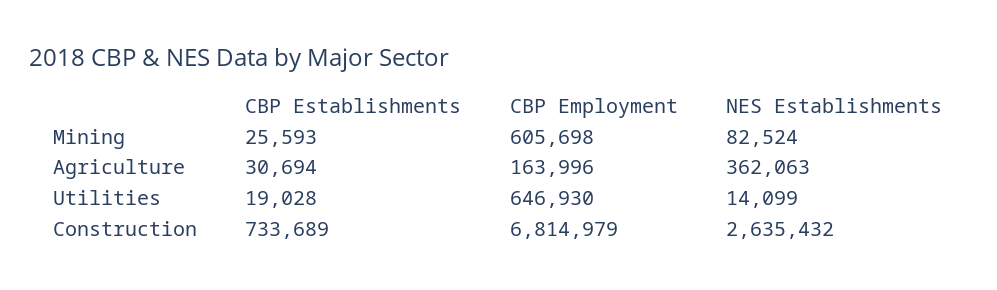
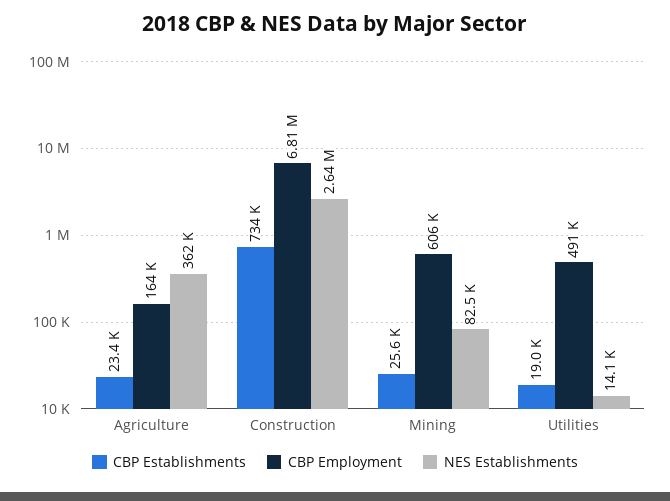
CBP Establishments, Agriculture: 30694 -> 23400
CBP Employment, Utilities: 646930 -> 491000

